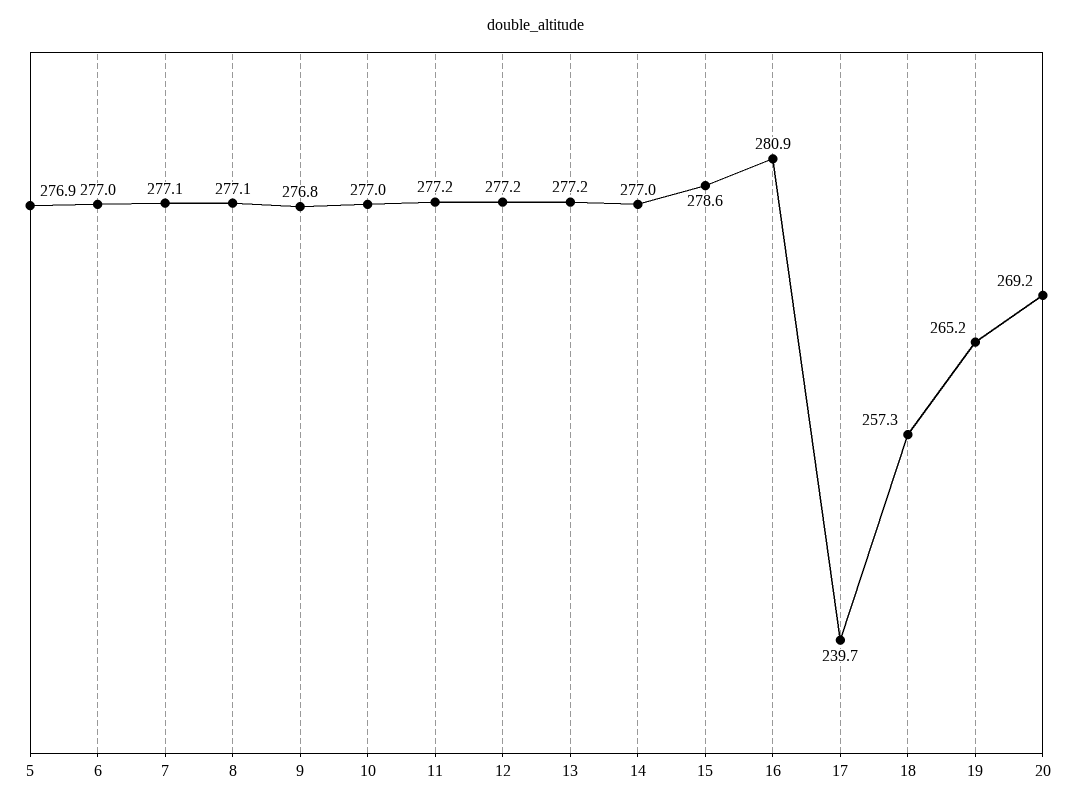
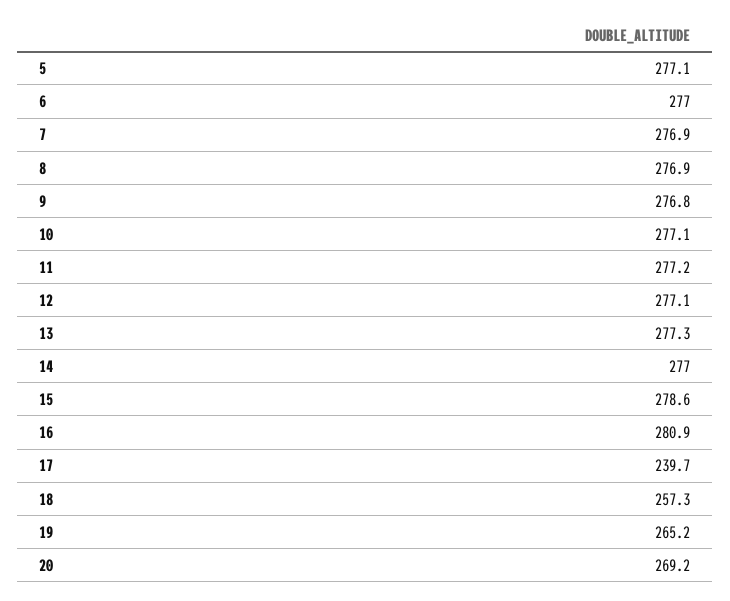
5: 276.9 -> 277.1
7: 277.1 -> 276.9
8: 277.1 -> 276.9
10: 277 -> 277.1
12: 277.2 -> 277.1
13: 277.2 -> 277.3

